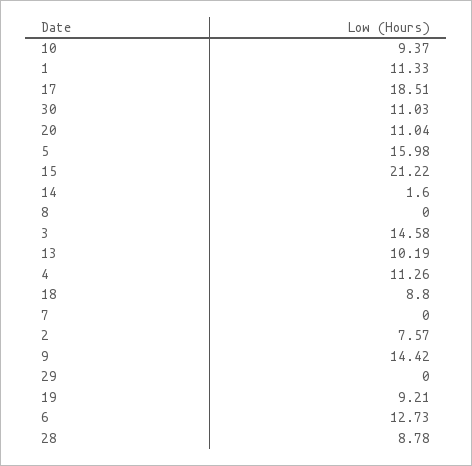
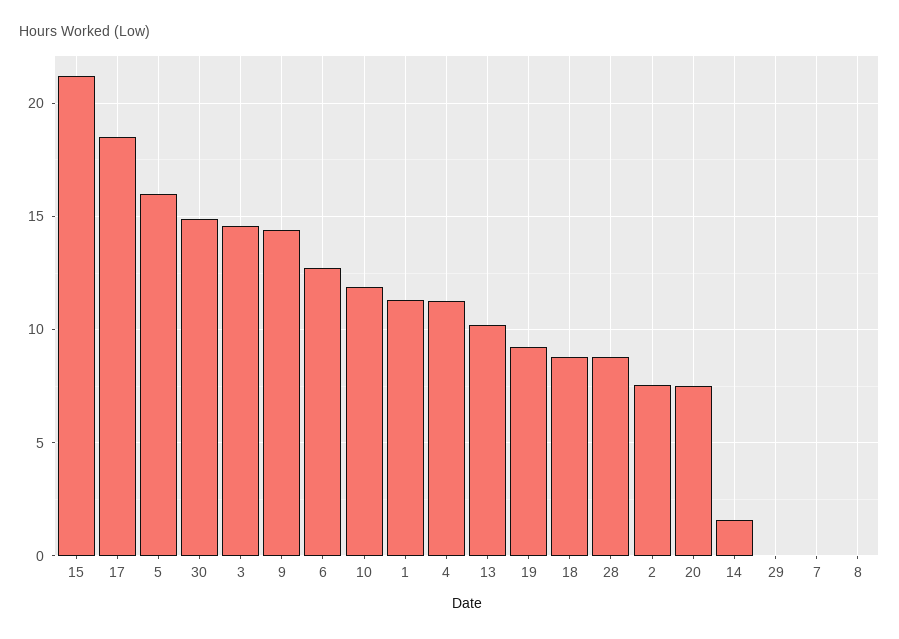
10: 9.37 -> 12
30: 11.03 -> 15
20: 11.04 -> 7.5

